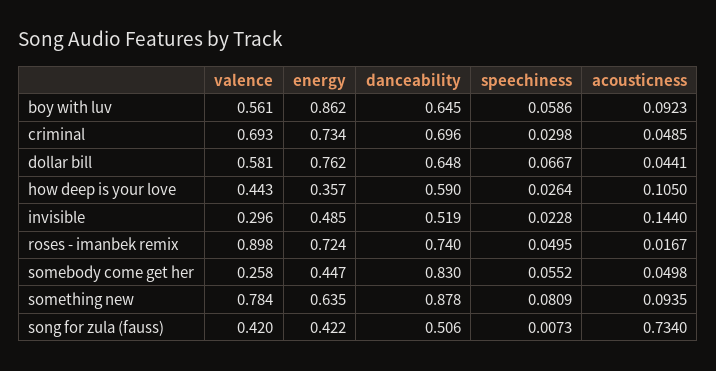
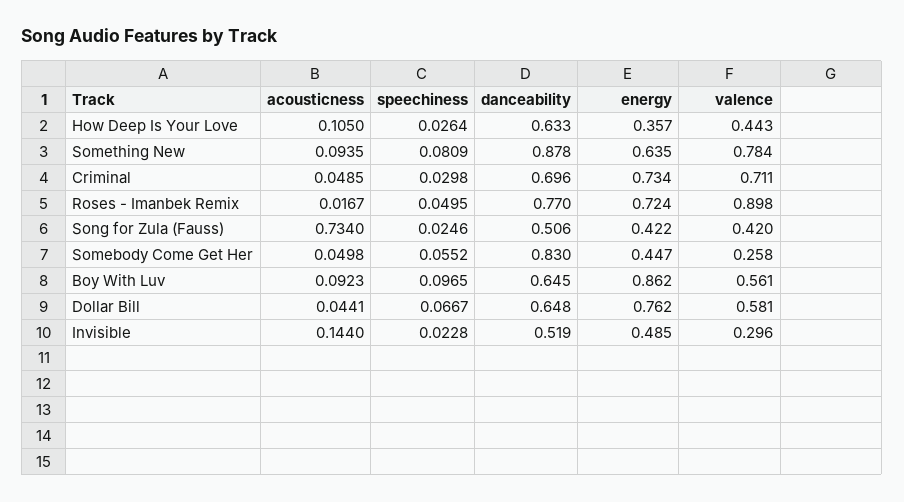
speechiness, boy with luv: 0.0586 -> 0.0965
valence, criminal: 0.693 -> 0.711
danceability, how deep is your love: 0.59 -> 0.633
danceability, roses - imanbek remix: 0.74 -> 0.77
speechiness, song for zula (fauss): 0.0073 -> 0.0246

